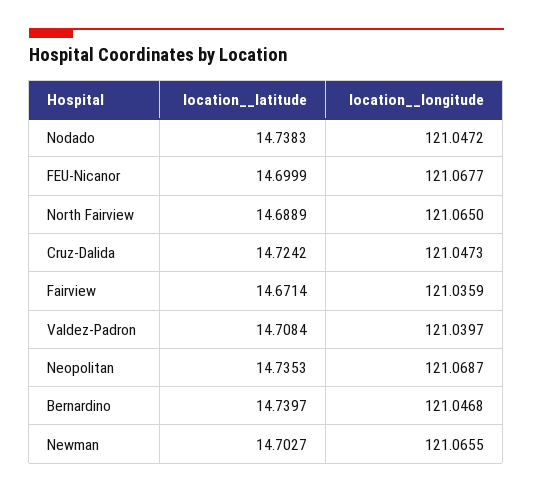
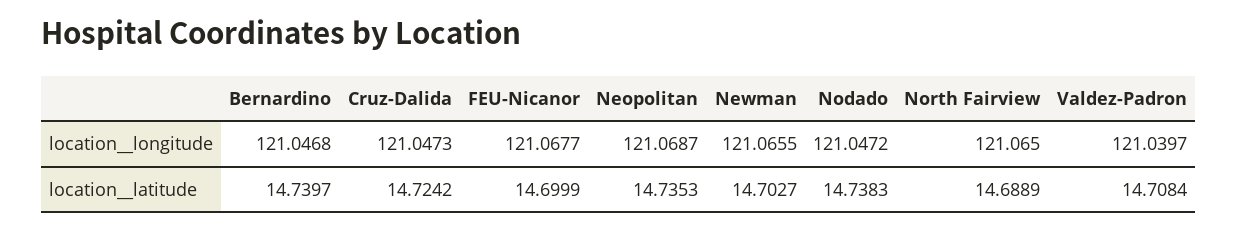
location__latitude, Fairview: 14.6714 -> none
location__longitude, Fairview: 121.0359 -> none

